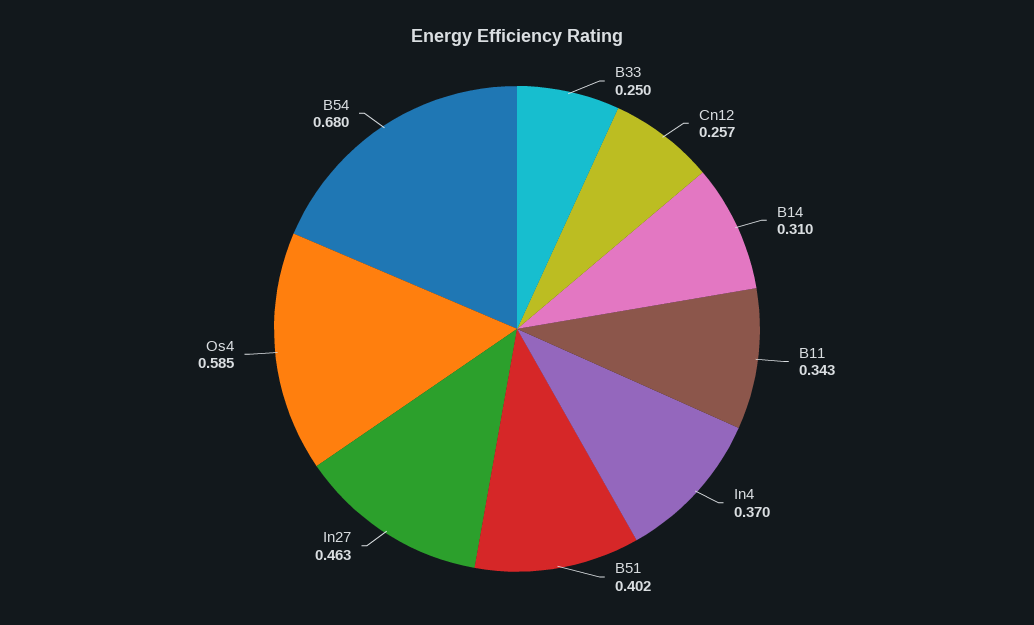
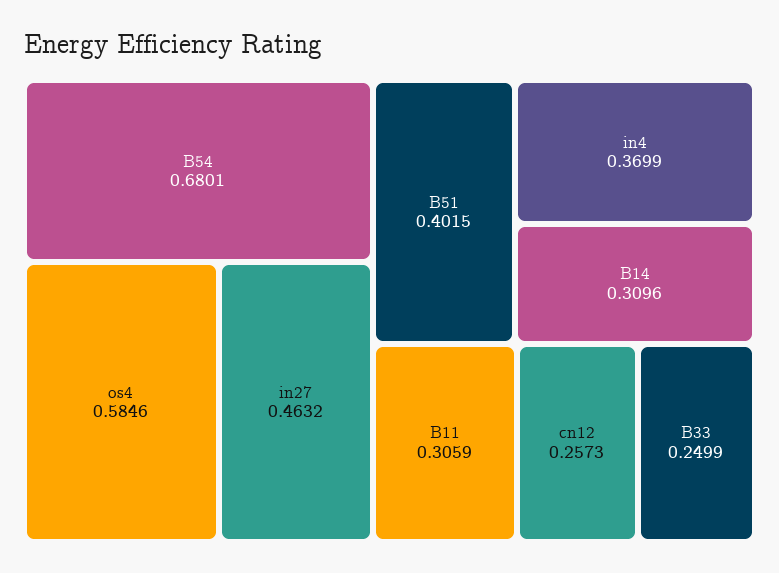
B11: 0.343 -> 0.3059

